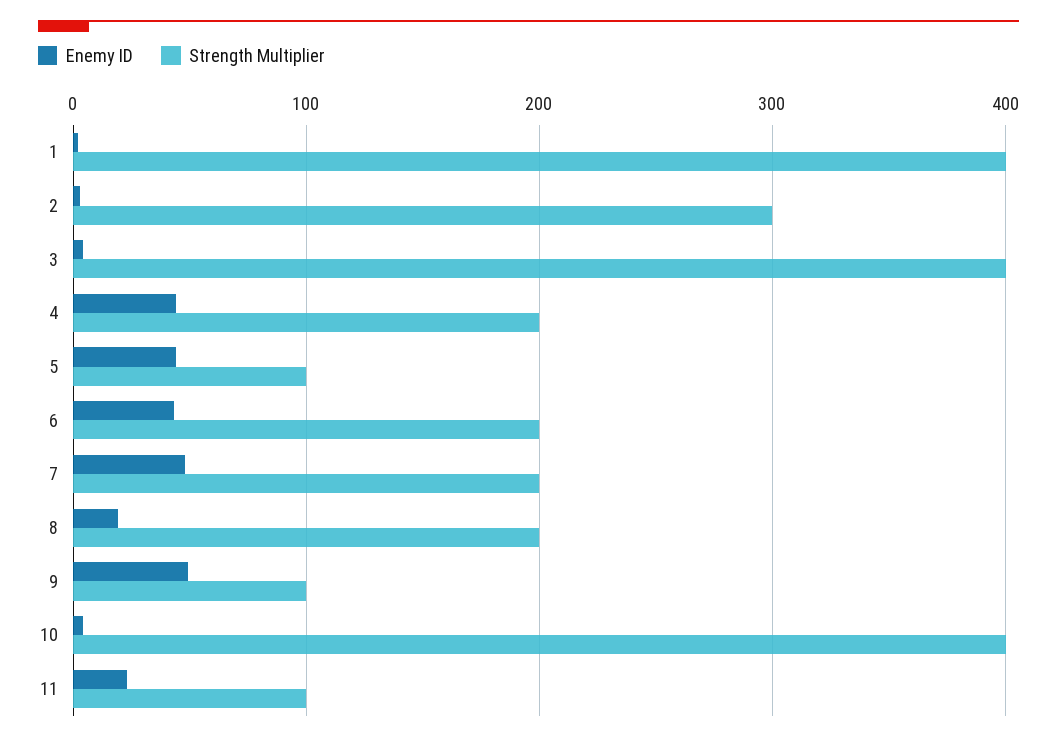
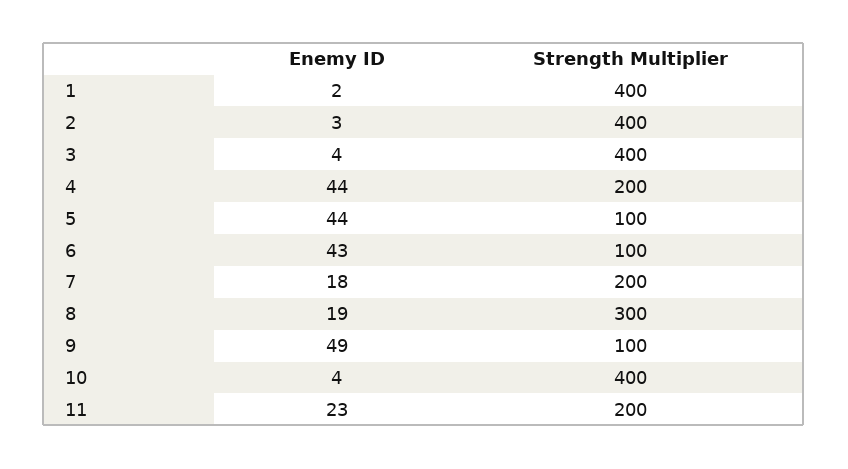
Strength Multiplier, 2: 300 -> 400
Strength Multiplier, 6: 200 -> 100
Enemy ID, 7: 50 -> 18
Strength Multiplier, 8: 200 -> 300
Strength Multiplier, 11: 100 -> 200

